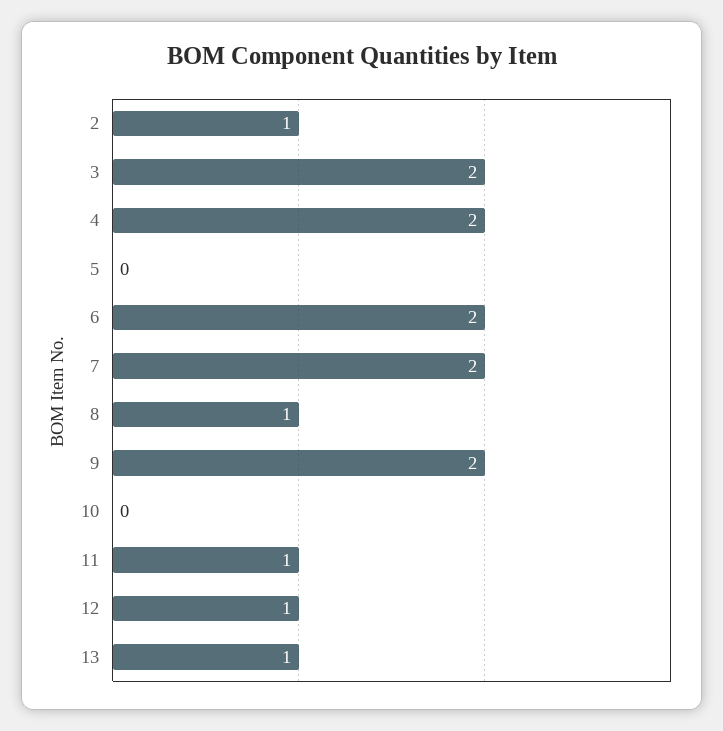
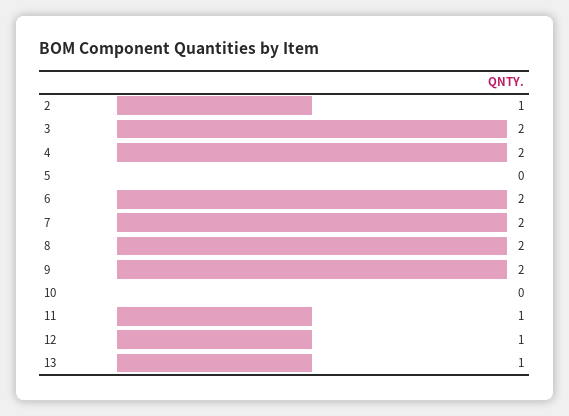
8: 1 -> 2

